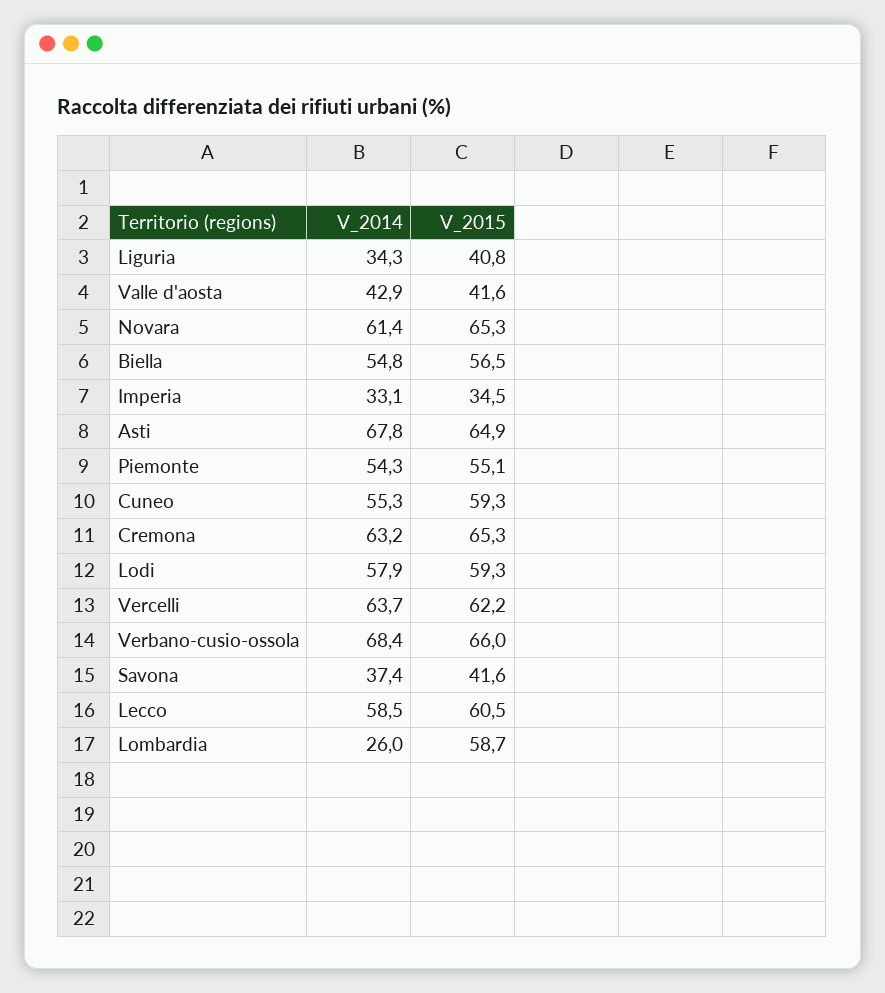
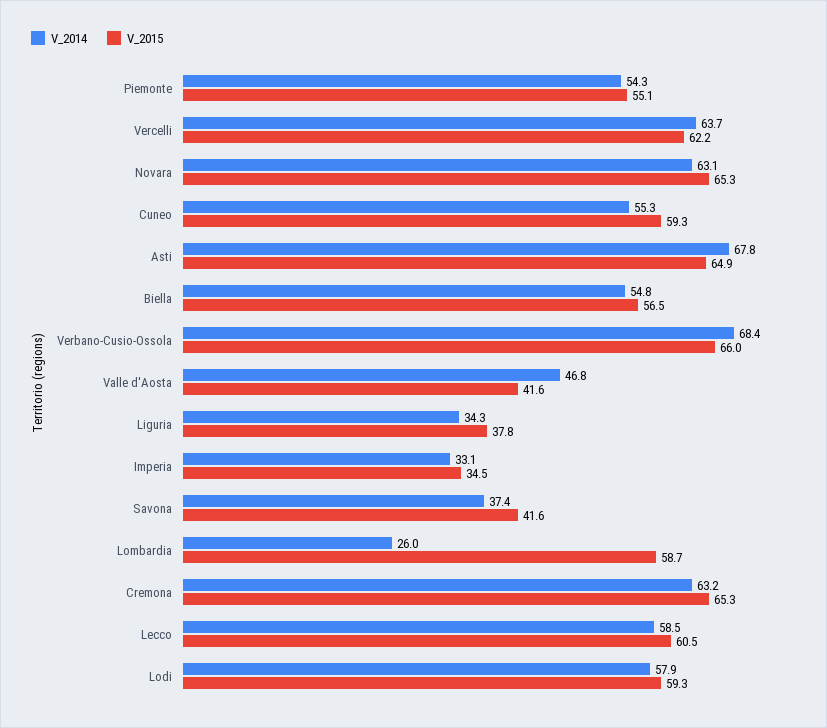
V_2015, Liguria: 40.8 -> 37.8
V_2014, Valle d'aosta: 42.9 -> 46.8
V_2014, Novara: 61.4 -> 63.1

